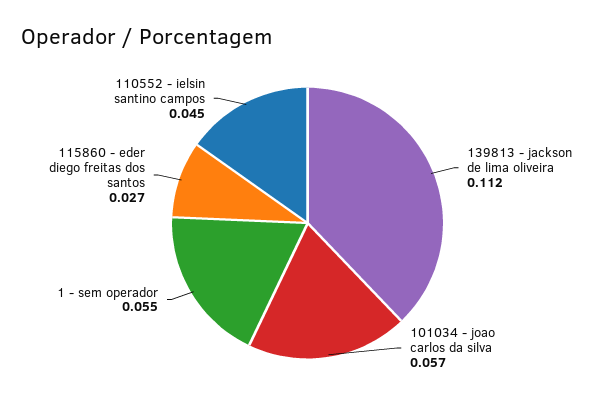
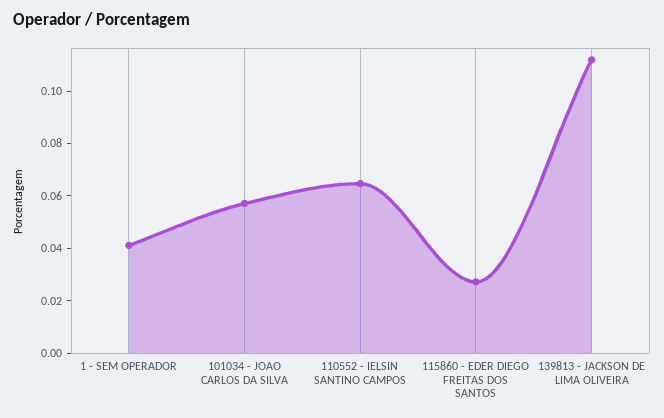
1 - sem operador: 0.055 -> 0.04
110552 - ielsin santino campos: 0.045 -> 0.065

